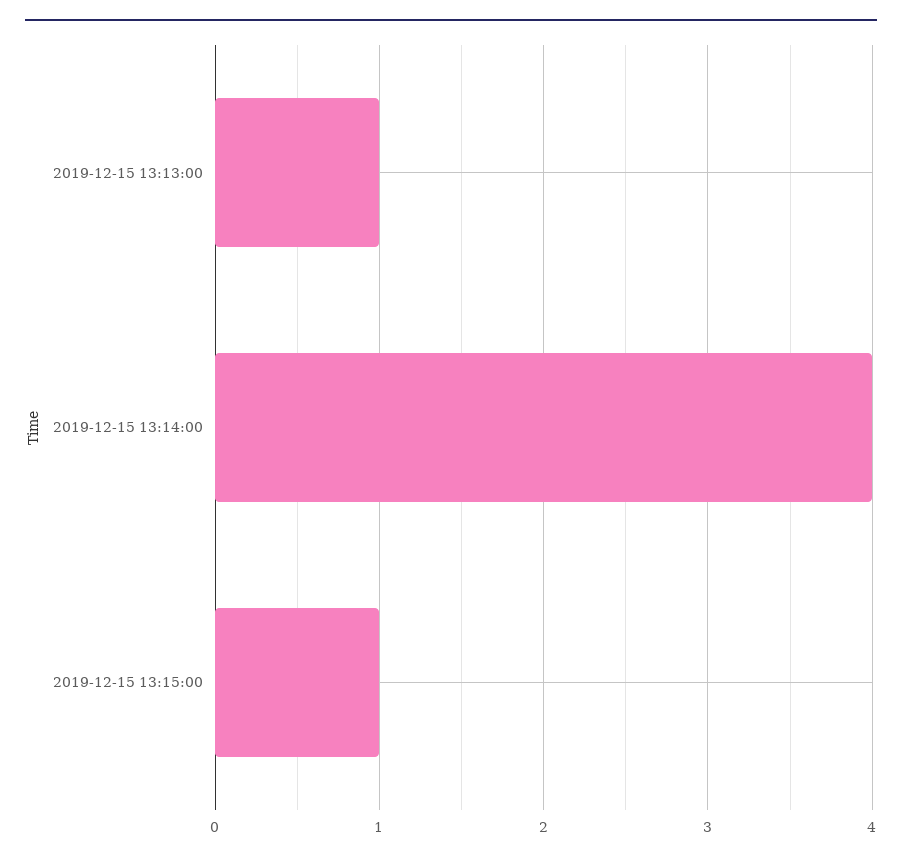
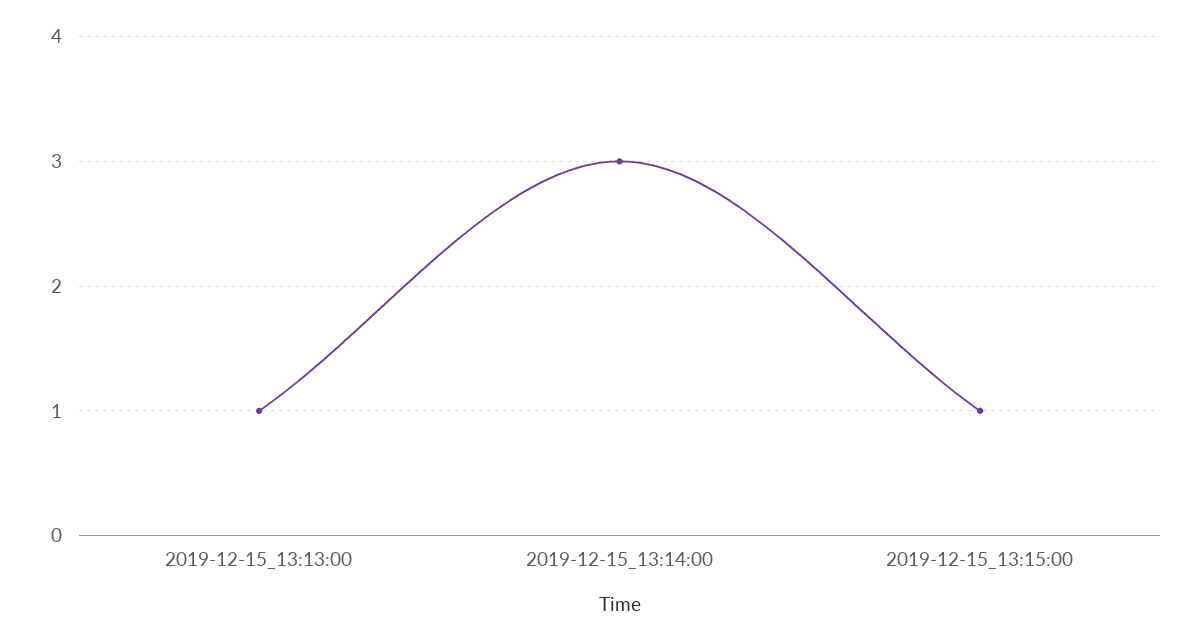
2019-12-15 13:14:00: 4 -> 3

